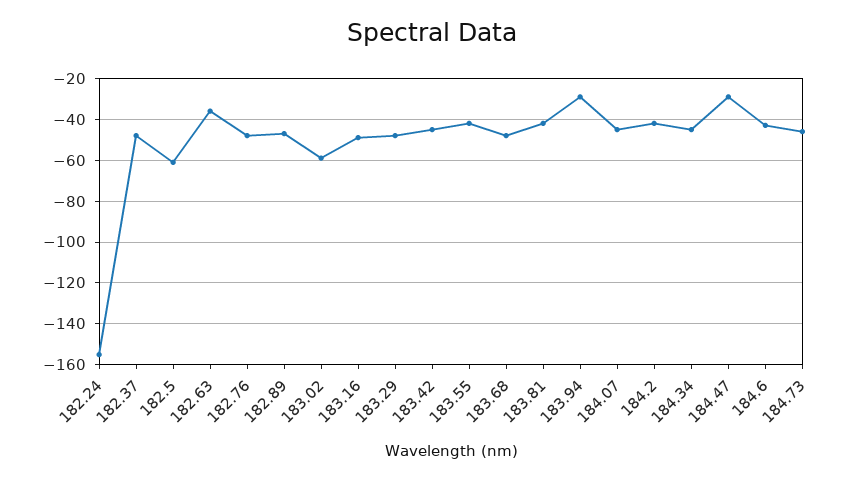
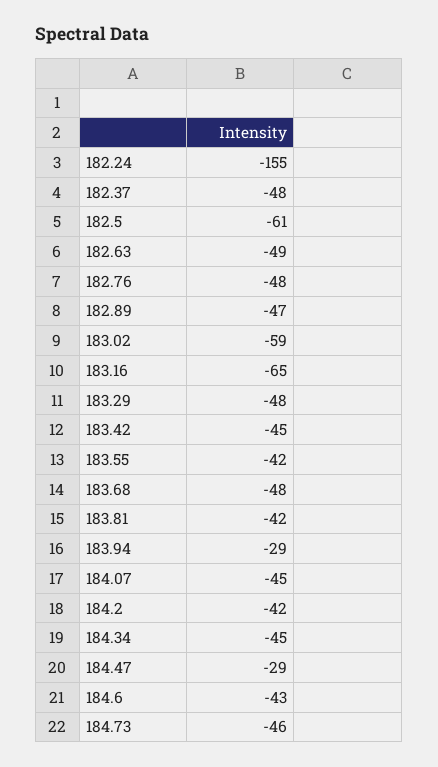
182.63: -35 -> -49
183.16: -50 -> -65

